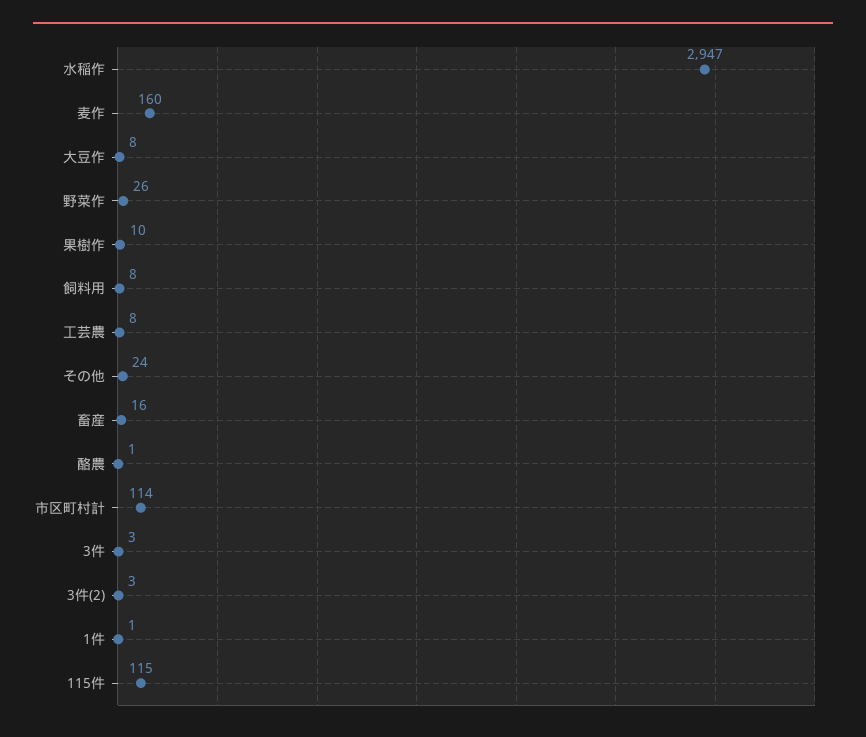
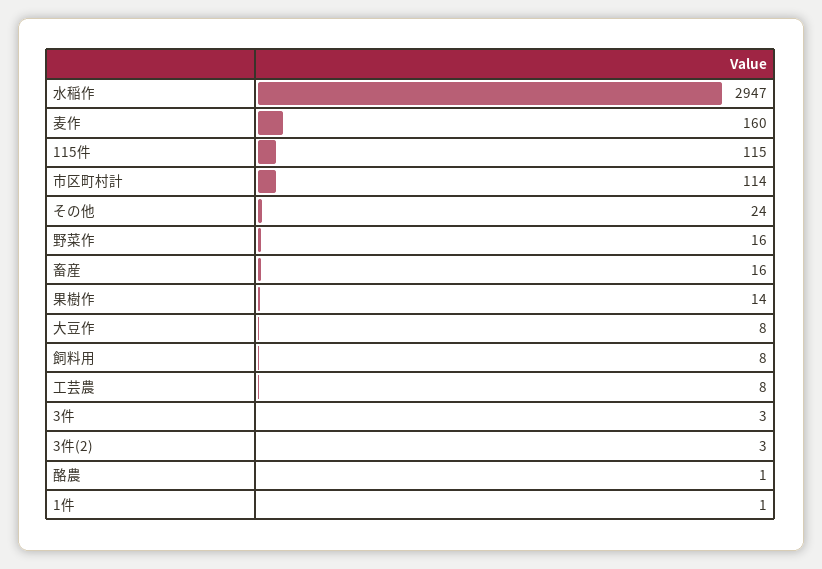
野菜作: 26 -> 16
果樹作: 10 -> 14

